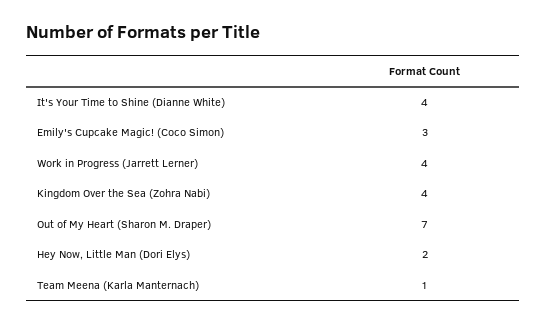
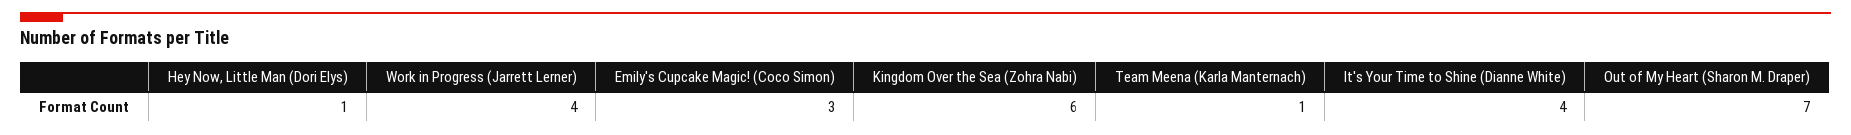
Kingdom Over the Sea (Zohra Nabi): 4 -> 6
Hey Now, Little Man (Dori Elys): 2 -> 1

